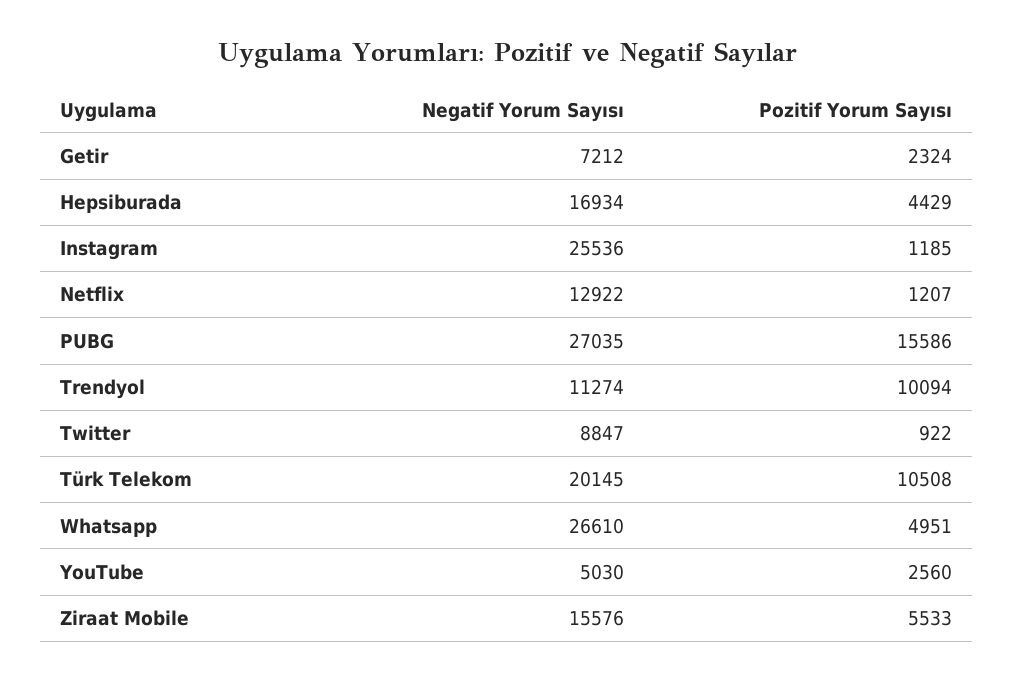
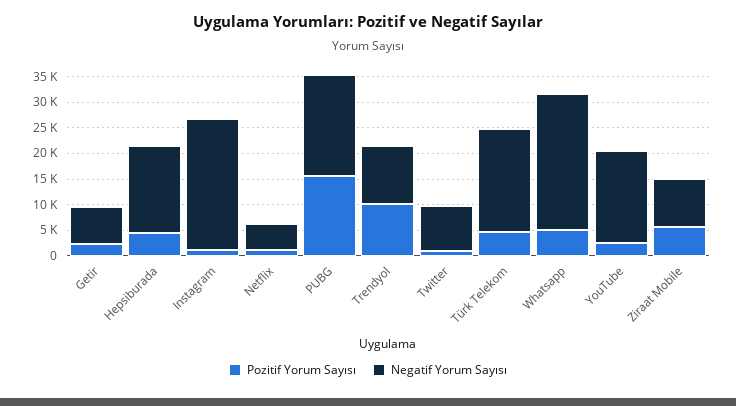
Negatif Yorum Sayısı, Netflix: 12922 -> 5000
Negatif Yorum Sayısı, PUBG: 27035 -> 20000
Pozitif Yorum Sayısı, Türk Telekom: 10508 -> 5000
Negatif Yorum Sayısı, YouTube: 5030 -> 17500
Negatif Yorum Sayısı, Ziraat Mobile: 15576 -> 10000

